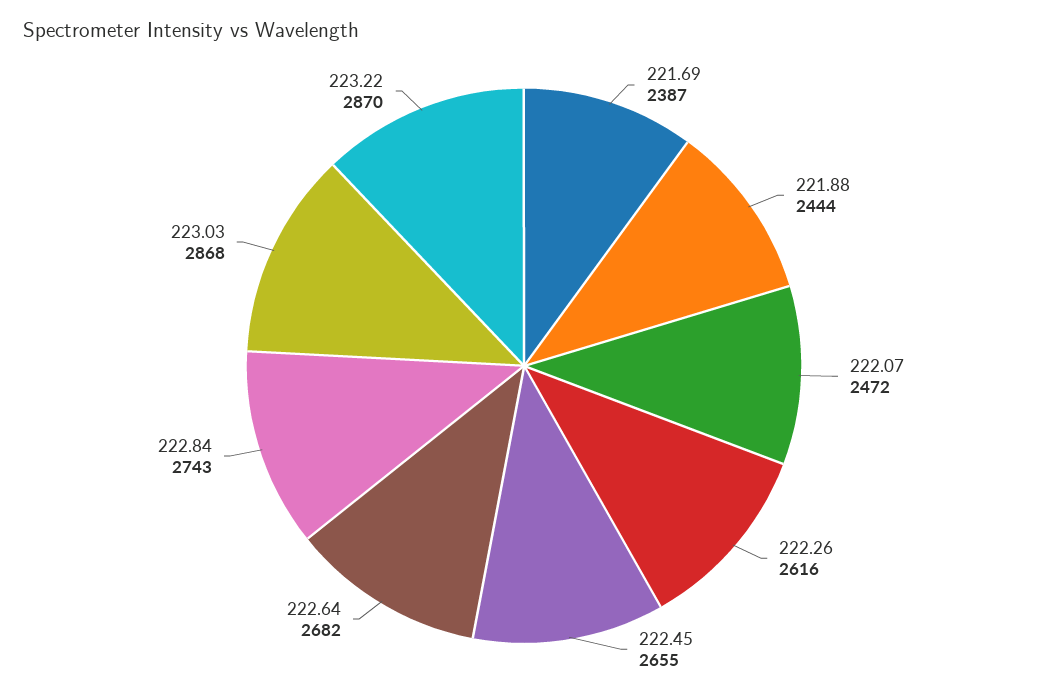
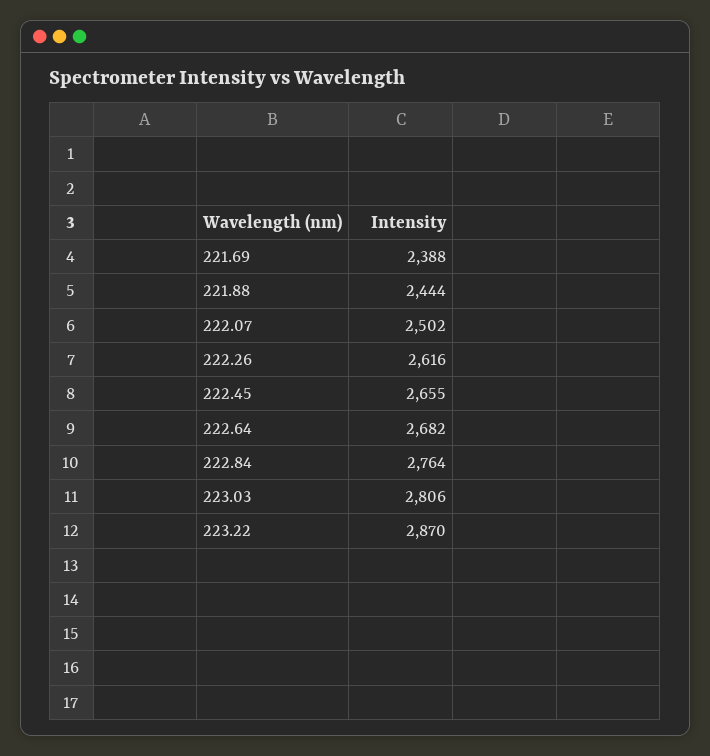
221.69: 2387 -> 2388
222.07: 2472 -> 2502
222.84: 2743 -> 2764
223.03: 2868 -> 2806

